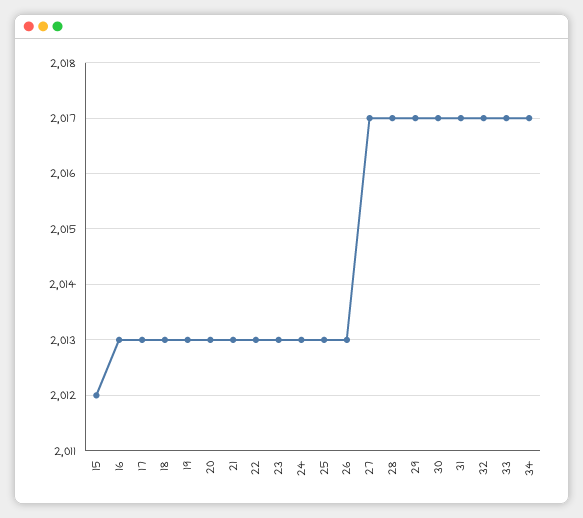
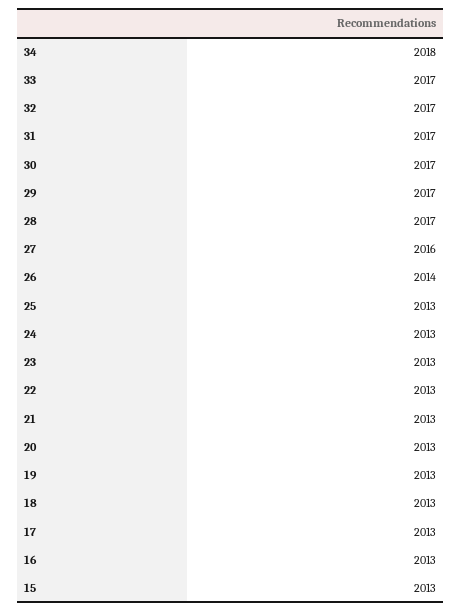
15: 2012 -> 2013
26: 2013 -> 2014
27: 2017 -> 2016
34: 2017 -> 2018

